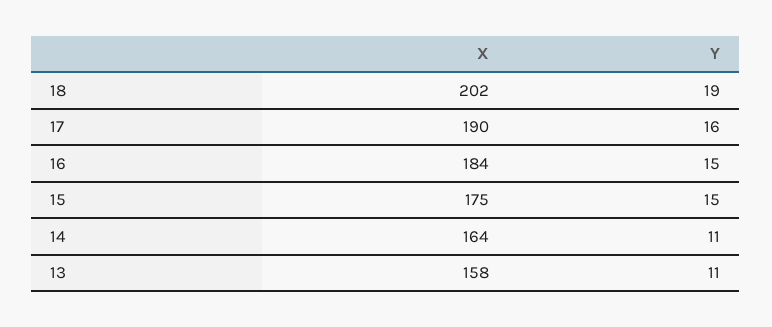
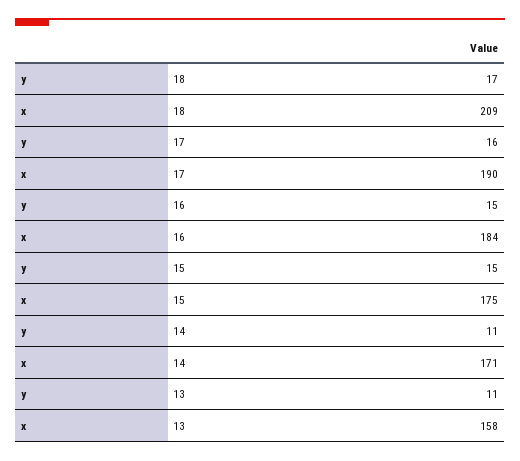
X, 18: 202 -> 209
Y, 18: 19 -> 17
X, 14: 164 -> 171

